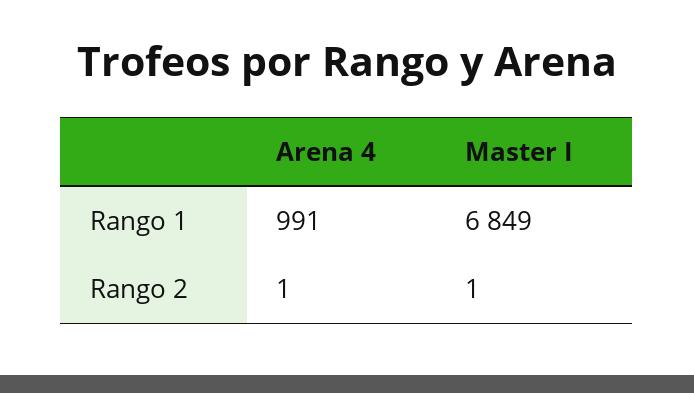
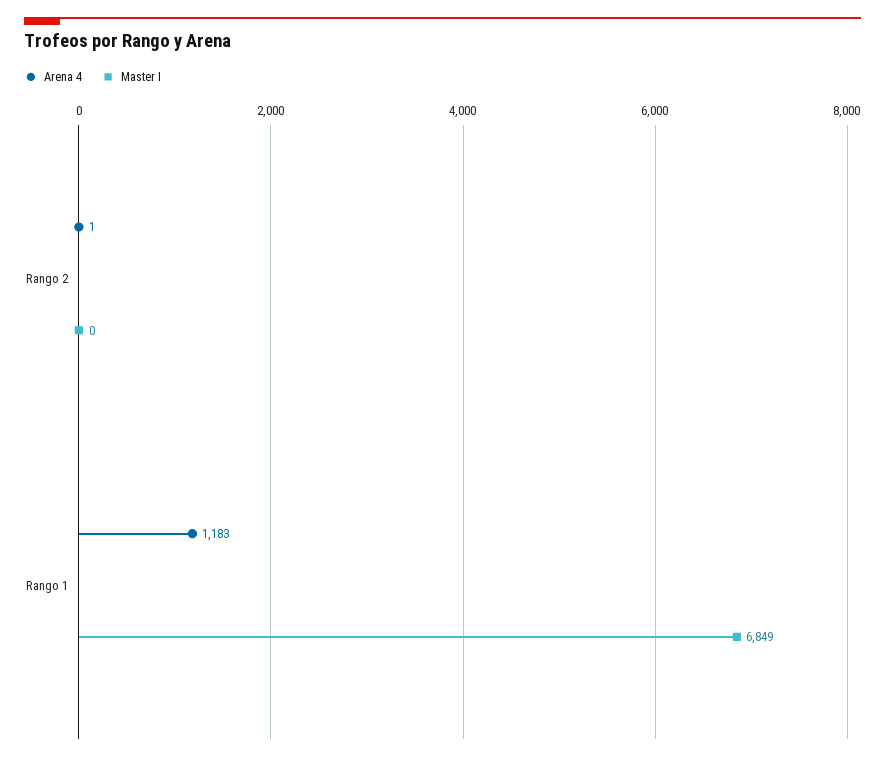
Arena 4, Rango 1: 991 -> 1183
Master I, Rango 2: 1 -> 0

